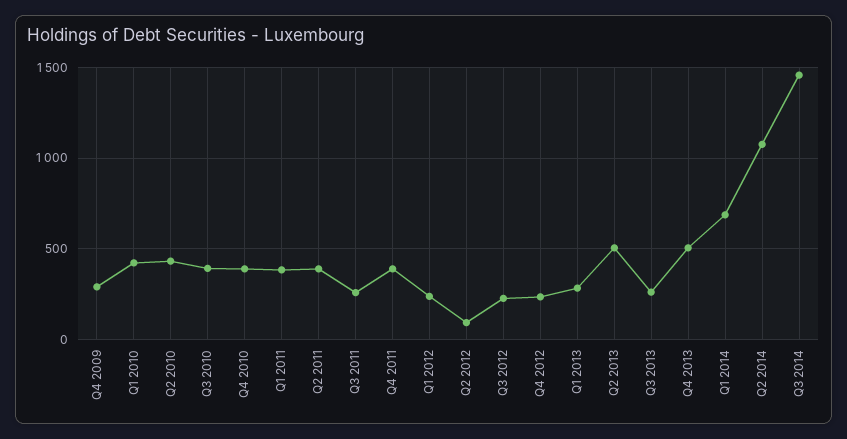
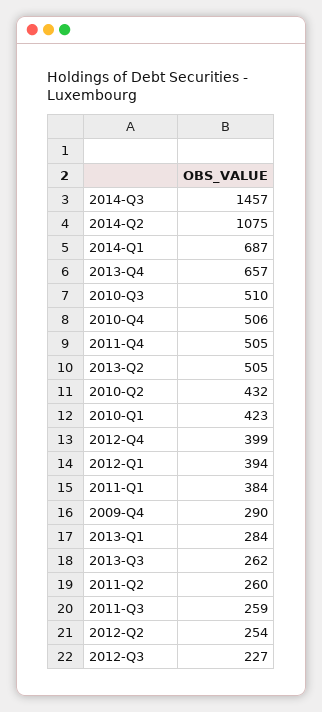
Q3 2010: 400 -> 510
Q4 2010: 400 -> 506
Q2 2011: 400 -> 260
Q4 2011: 400 -> 505
Q1 2012: 250 -> 394
Q2 2012: 100 -> 254
Q4 2012: 250 -> 399
Q4 2013: 500 -> 657

